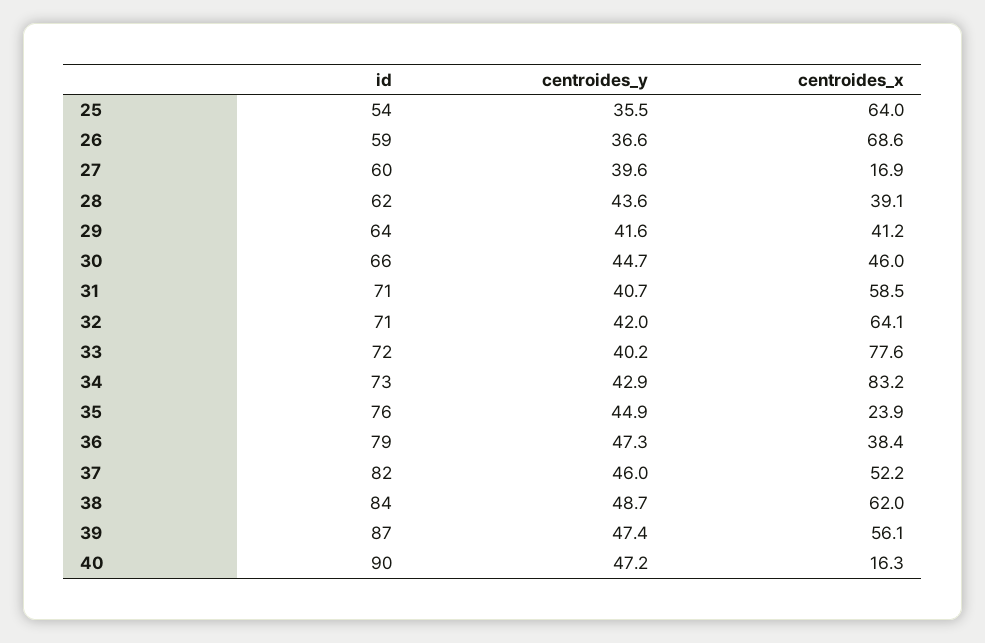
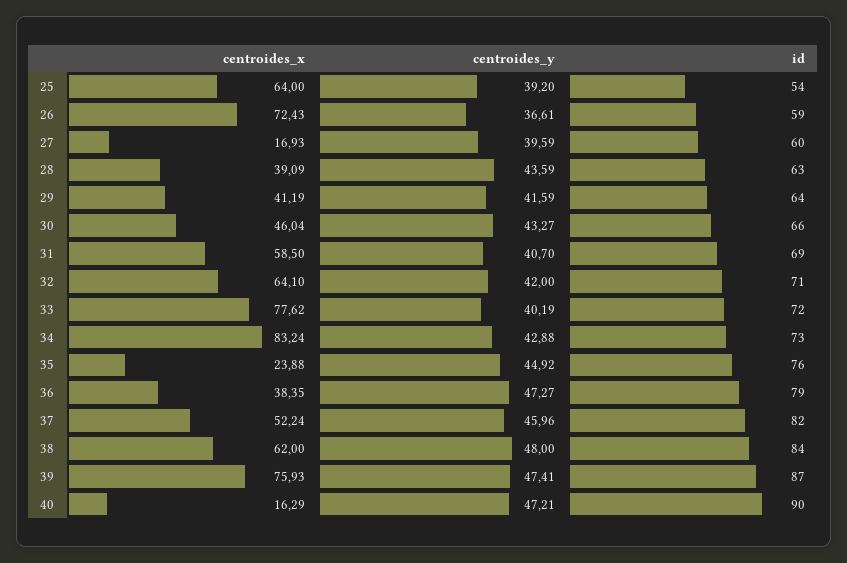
centroides_y, 25: 35.5 -> 39.2
centroides_x, 26: 68.6 -> 72.43
id, 28: 62 -> 63
centroides_y, 30: 44.7 -> 43.27
id, 31: 71 -> 69
centroides_y, 38: 48.7 -> 48
centroides_x, 39: 56.1 -> 75.93

